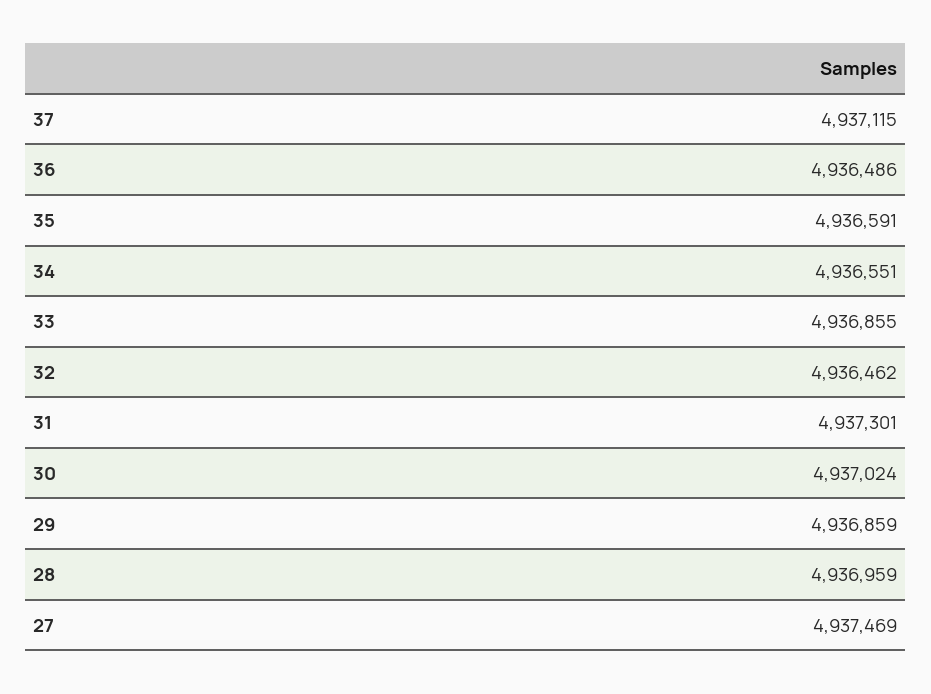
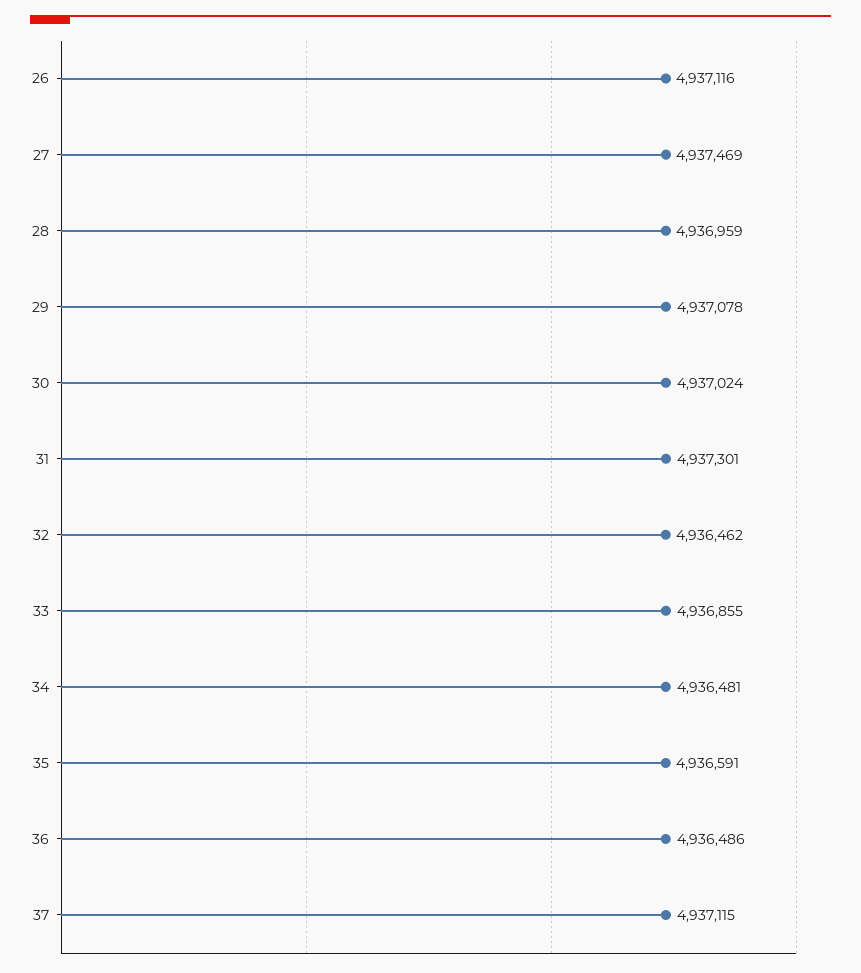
34: 4936551 -> 4936481
29: 4936859 -> 4937078
26: none -> 4937116

